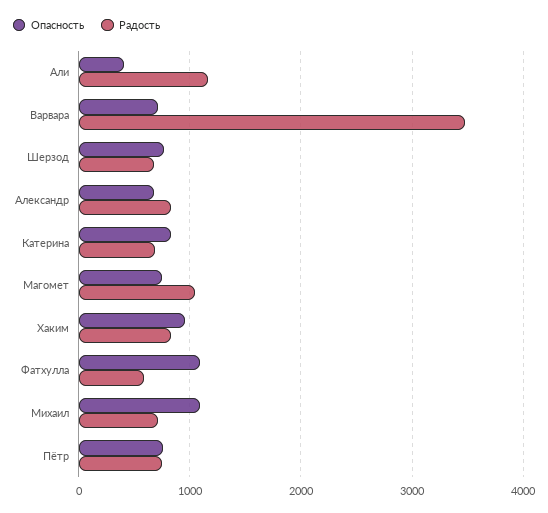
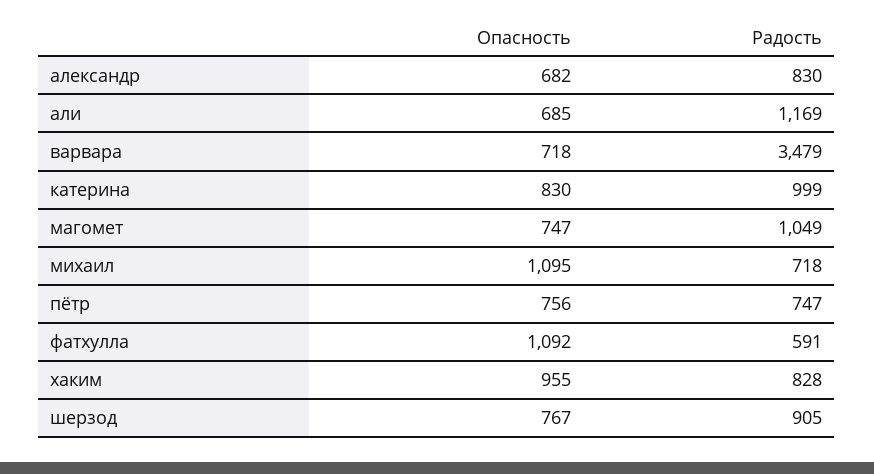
Опасность, Али: 400 -> 685
Радость, Шерзод: 700 -> 905
Радость, Катерина: 700 -> 999

